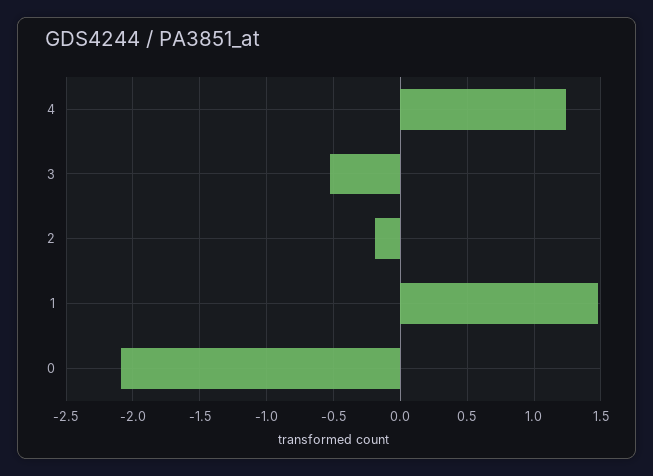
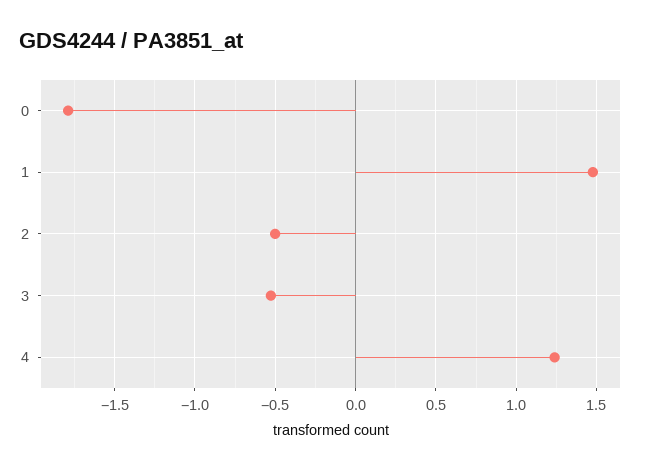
2: -0.2 -> -0.5
0: -2.1 -> -1.8

